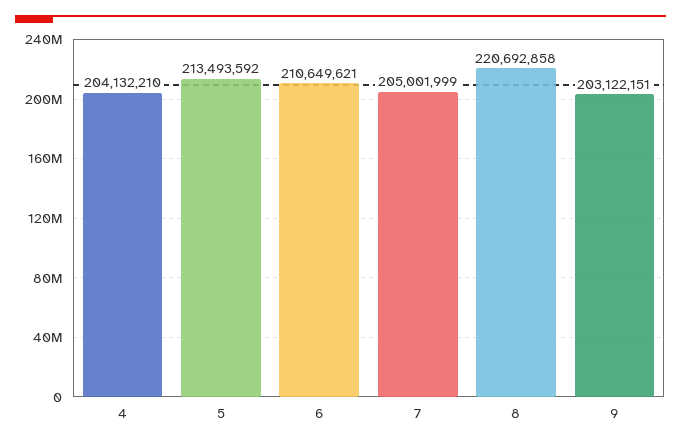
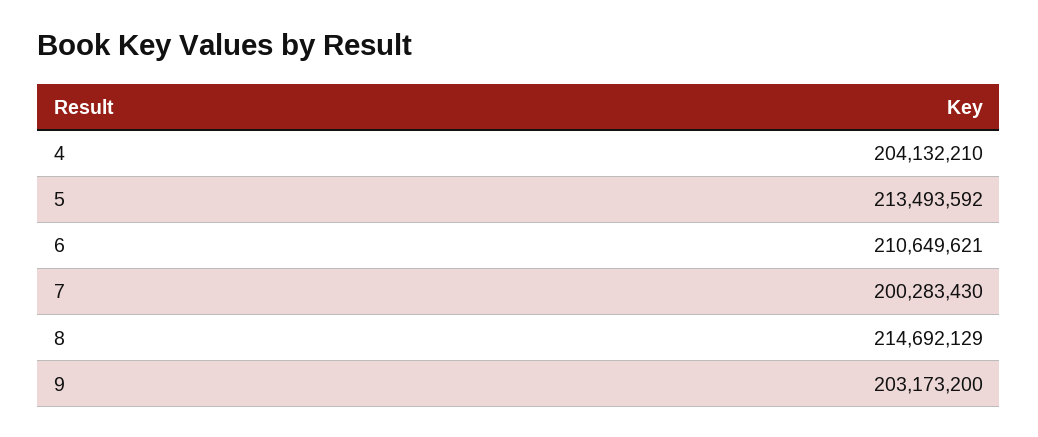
7: 205001999 -> 200283430
8: 220692858 -> 214692129
9: 203122151 -> 203173200

